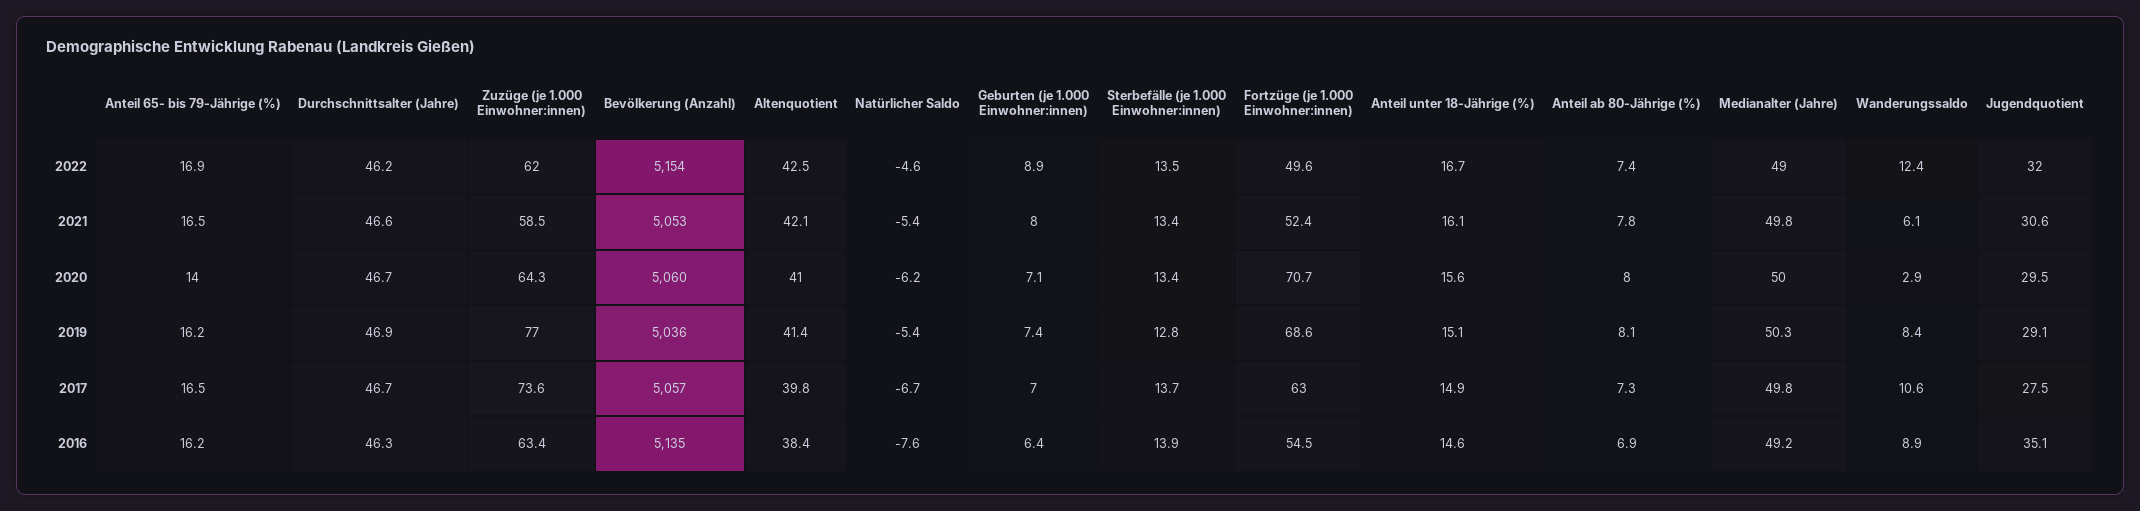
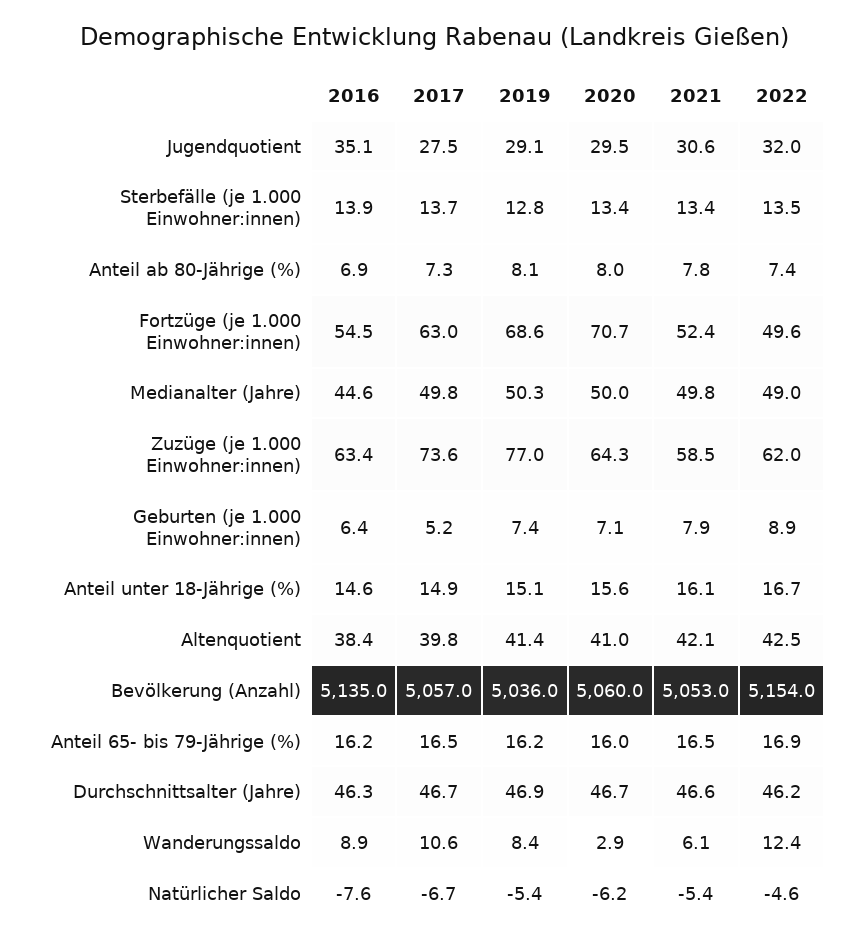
Geburten (je 1.000 Einwohner:innen), 2021: 8 -> 7.9
Anteil 65- bis 79-Jährige (%), 2020: 14 -> 16
Geburten (je 1.000 Einwohner:innen), 2017: 7 -> 5.2
Medianalter (Jahre), 2016: 49.2 -> 44.6

